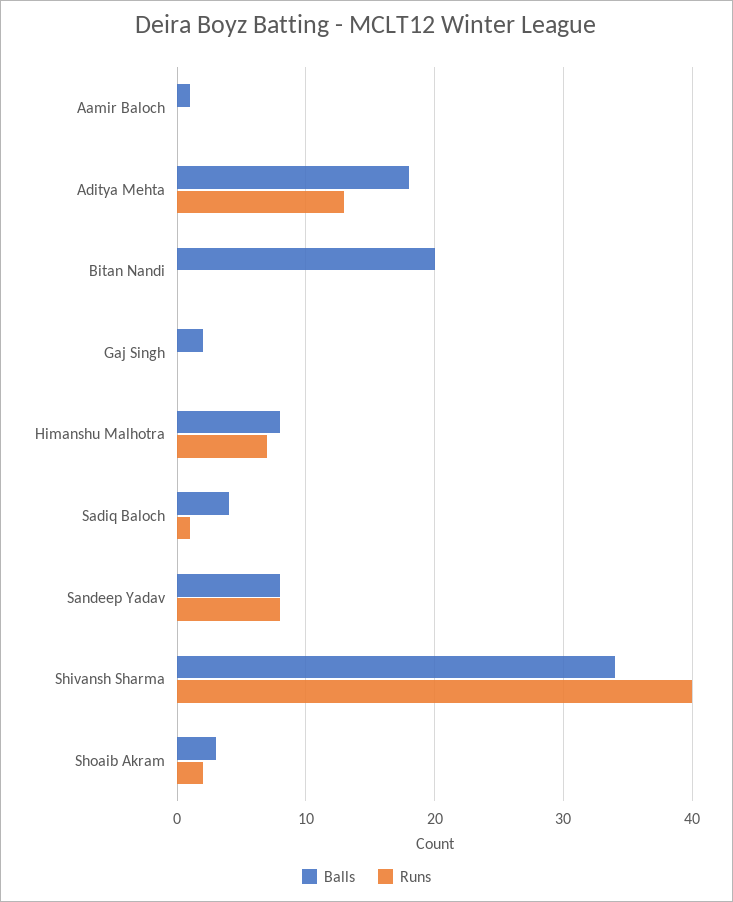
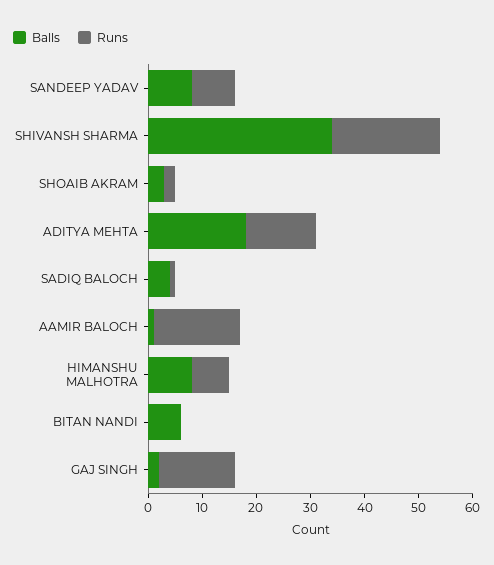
Runs, Aamir Baloch: 0 -> 15
Balls, Bitan Nandi: 20 -> 5
Runs, Gaj Singh: 0 -> 15
Runs, Shivansh Sharma: 40 -> 20

